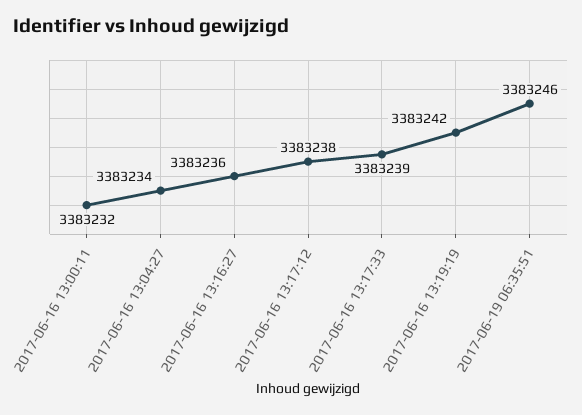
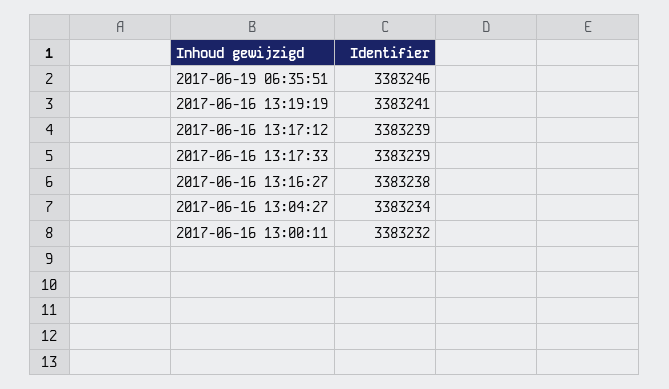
2017-06-16 13:16:27: 3383236 -> 3383238
2017-06-16 13:17:12: 3383238 -> 3383239
2017-06-16 13:19:19: 3383242 -> 3383241

